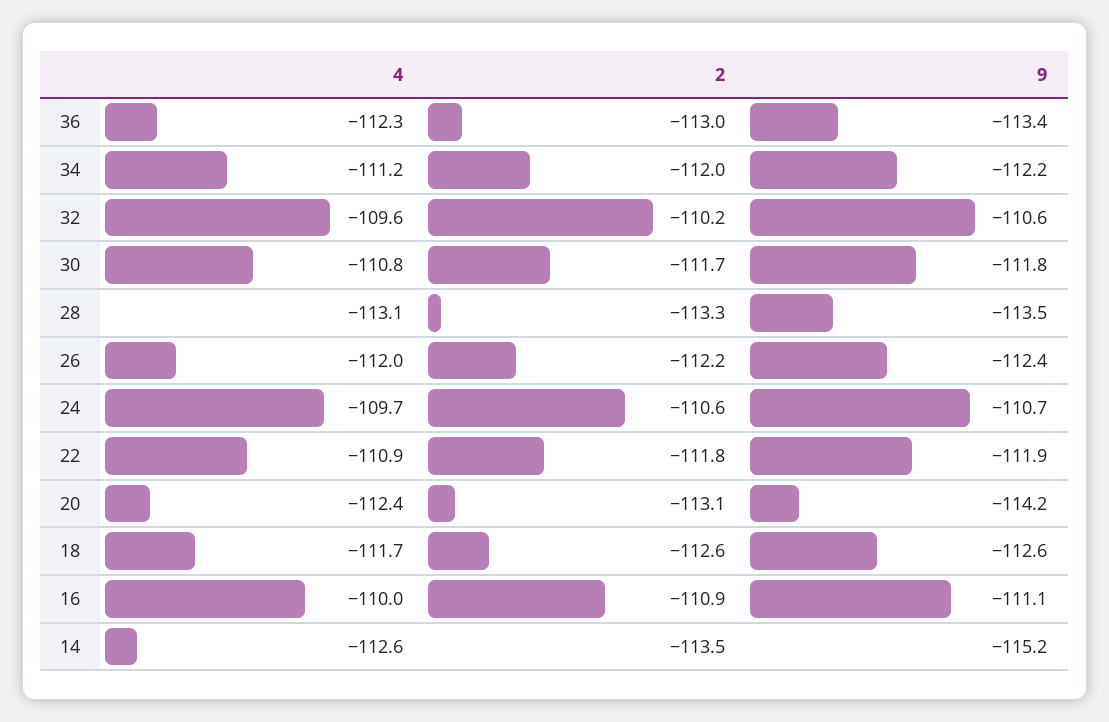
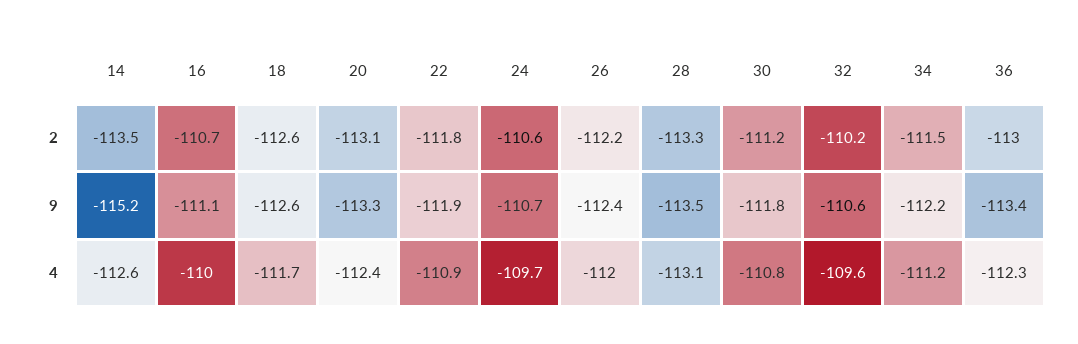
2, 34: -112 -> -111.5
2, 30: -111.7 -> -111.2
9, 20: -114.2 -> -113.3
2, 16: -110.9 -> -110.7

